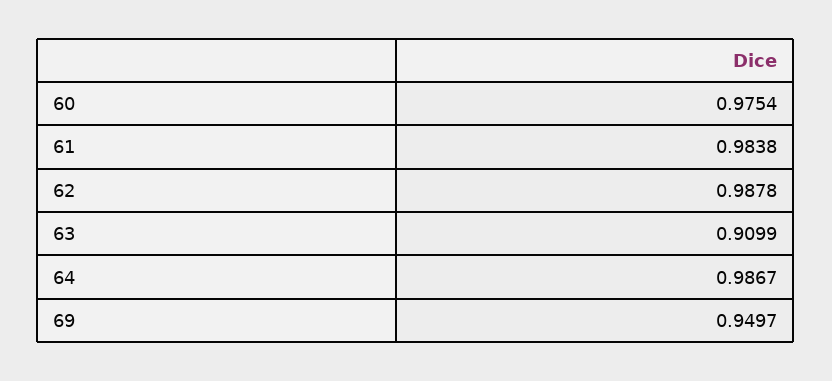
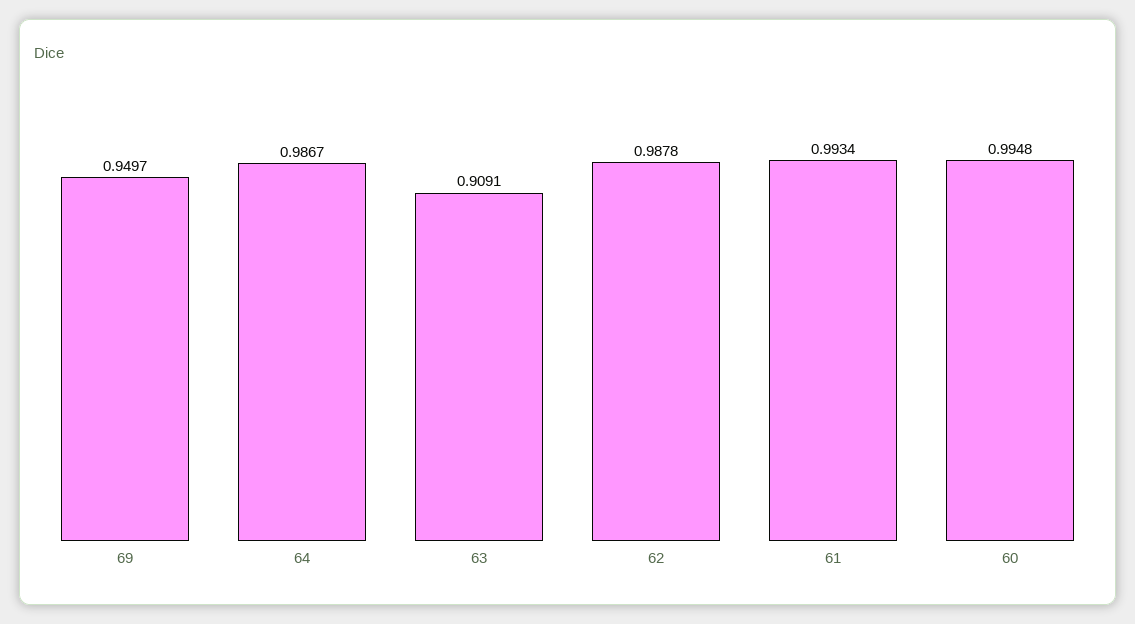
60: 0.9754 -> 0.9948
61: 0.9838 -> 0.9934
63: 0.9099 -> 0.9091

